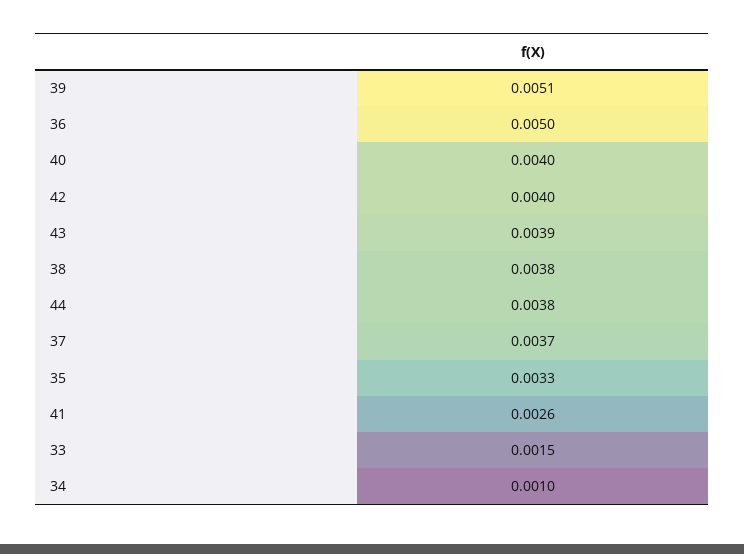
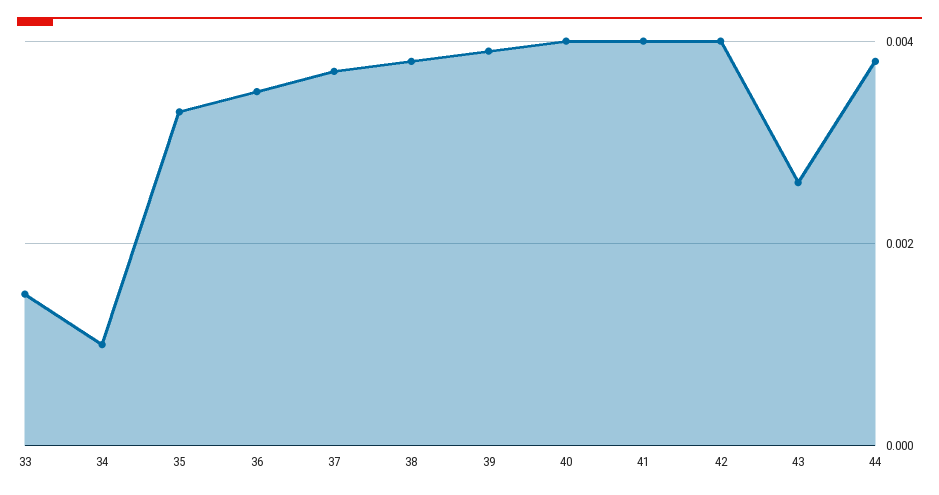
39: 0.0051 -> 0.004
36: 0.005 -> 0.0035
43: 0.0039 -> 0.0025
41: 0.0026 -> 0.004

